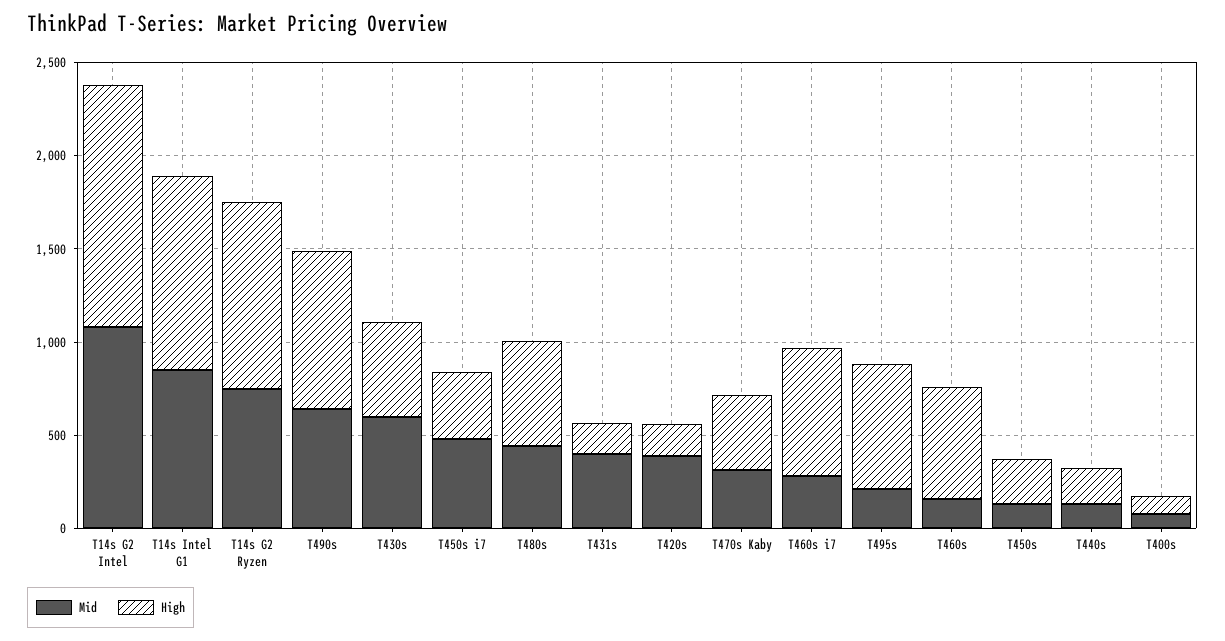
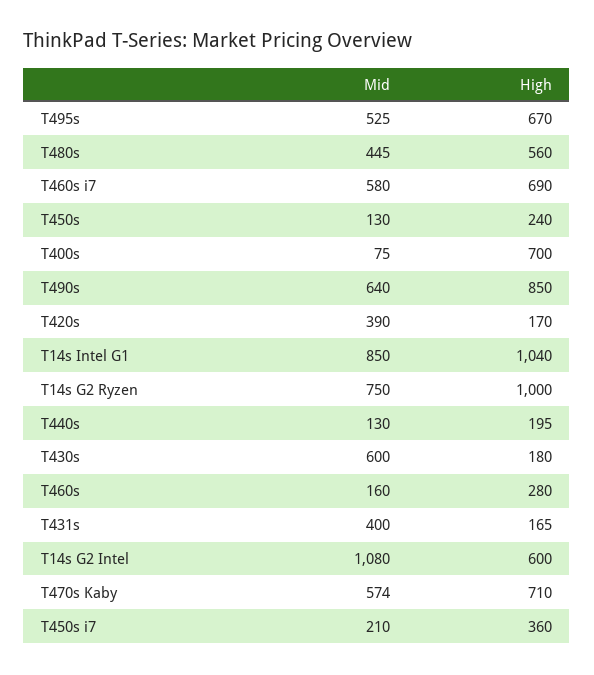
High, T14s G2 Intel: 1300 -> 600
High, T430s: 500 -> 180
Mid, T450s i7: 500 -> 210
Mid, T470s Kaby: 300 -> 574
High, T470s Kaby: 400 -> 710
Mid, T460s i7: 300 -> 580
Mid, T495s: 200 -> 525
High, T460s: 600 -> 280
High, T400s: 100 -> 700

